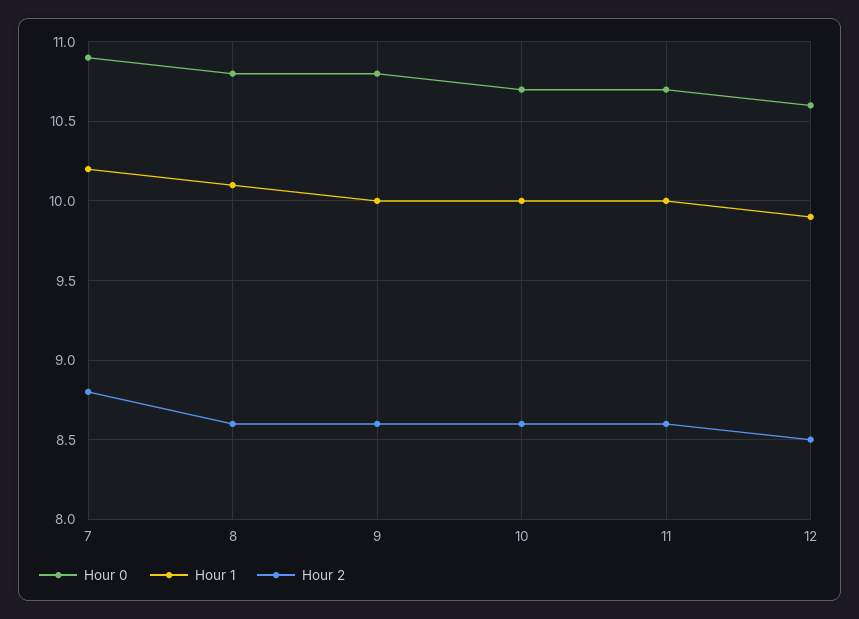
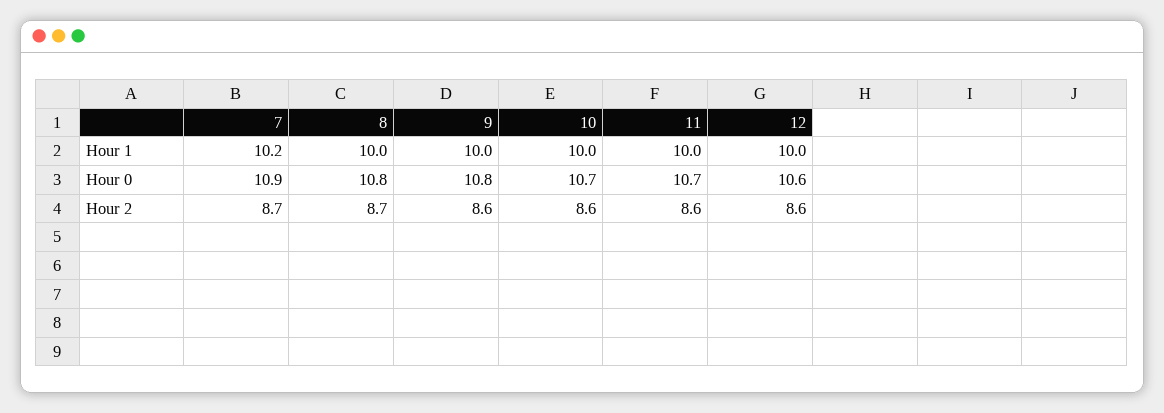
Hour 2, 7: 8.8 -> 8.7
Hour 1, 8: 10.1 -> 10
Hour 2, 8: 8.6 -> 8.7
Hour 1, 12: 9.9 -> 10
Hour 2, 12: 8.5 -> 8.6

